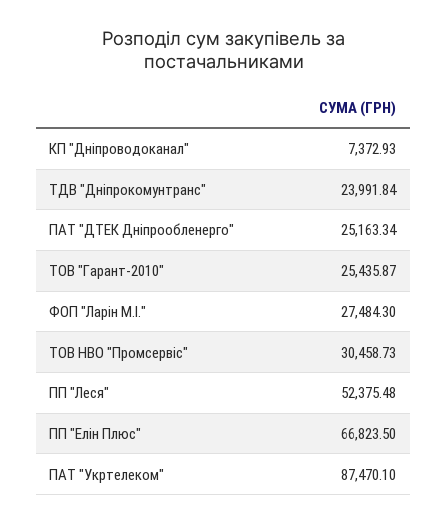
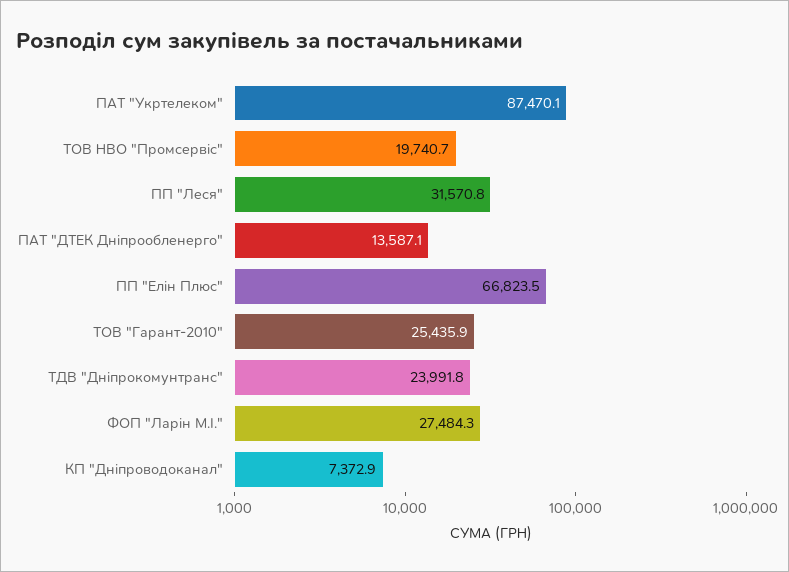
ПАТ "ДТЕК Дніпрообленерго": 25163.34 -> 13587.1
ТОВ НВО "Промсервіс": 30458.73 -> 19740.7
ПП "Леся": 52375.48 -> 31570.8

